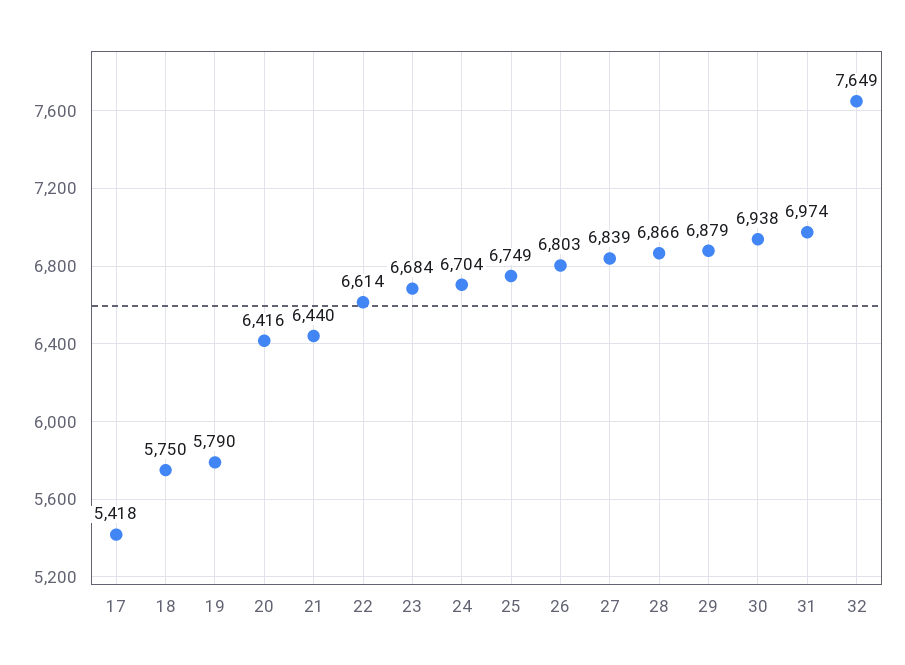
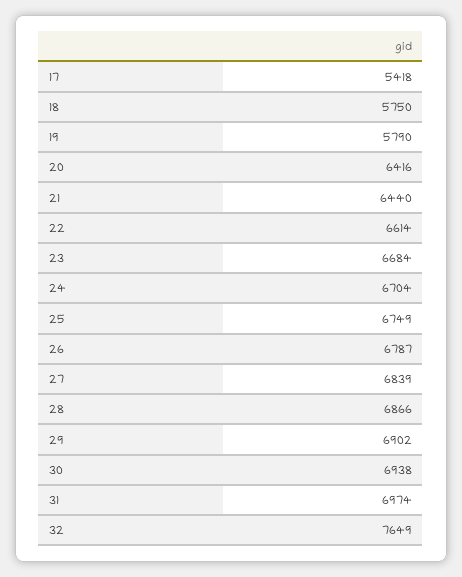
26: 6803 -> 6787
29: 6879 -> 6902

